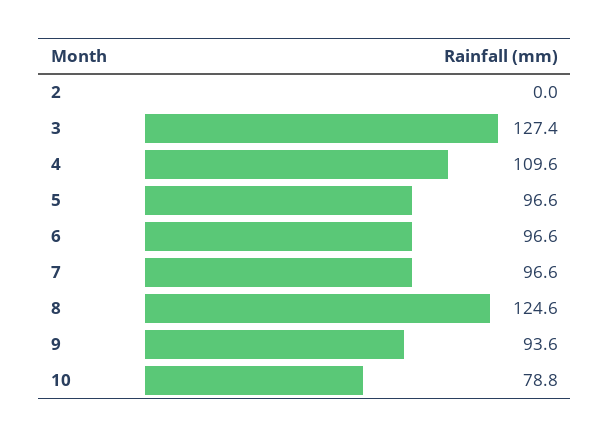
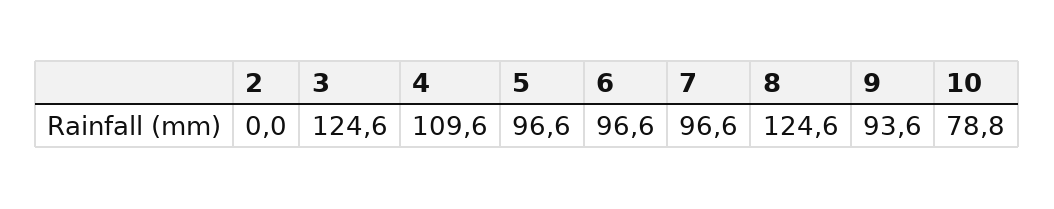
3: 127.4 -> 124.6

